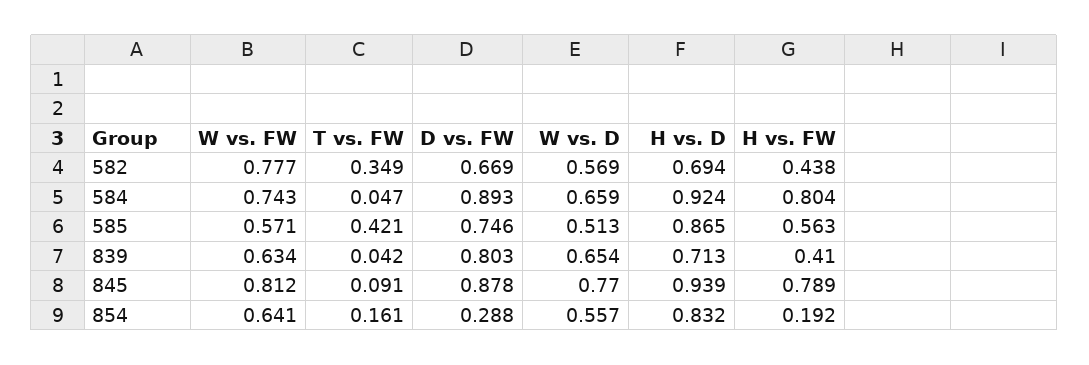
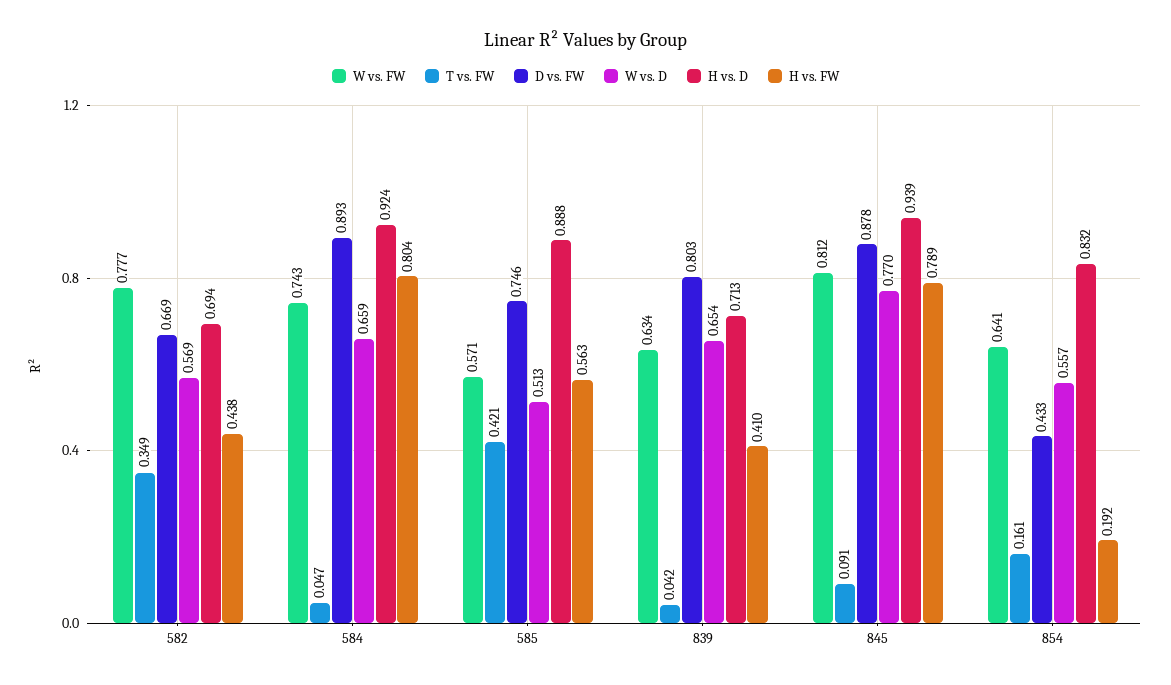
H vs. D, 585: 0.865 -> 0.888
D vs. FW, 854: 0.288 -> 0.433

